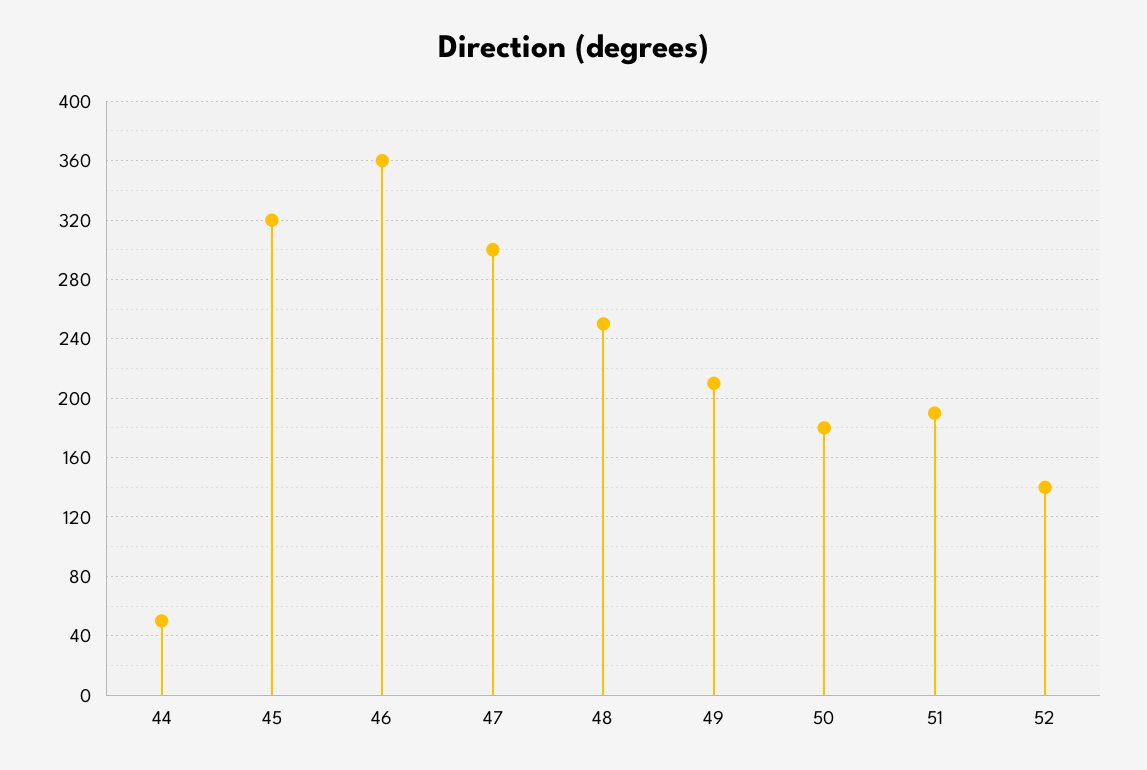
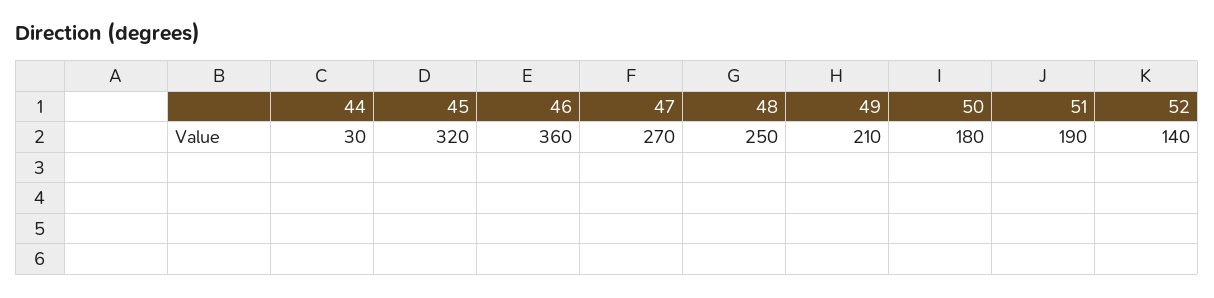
44: 50 -> 30
47: 300 -> 270

